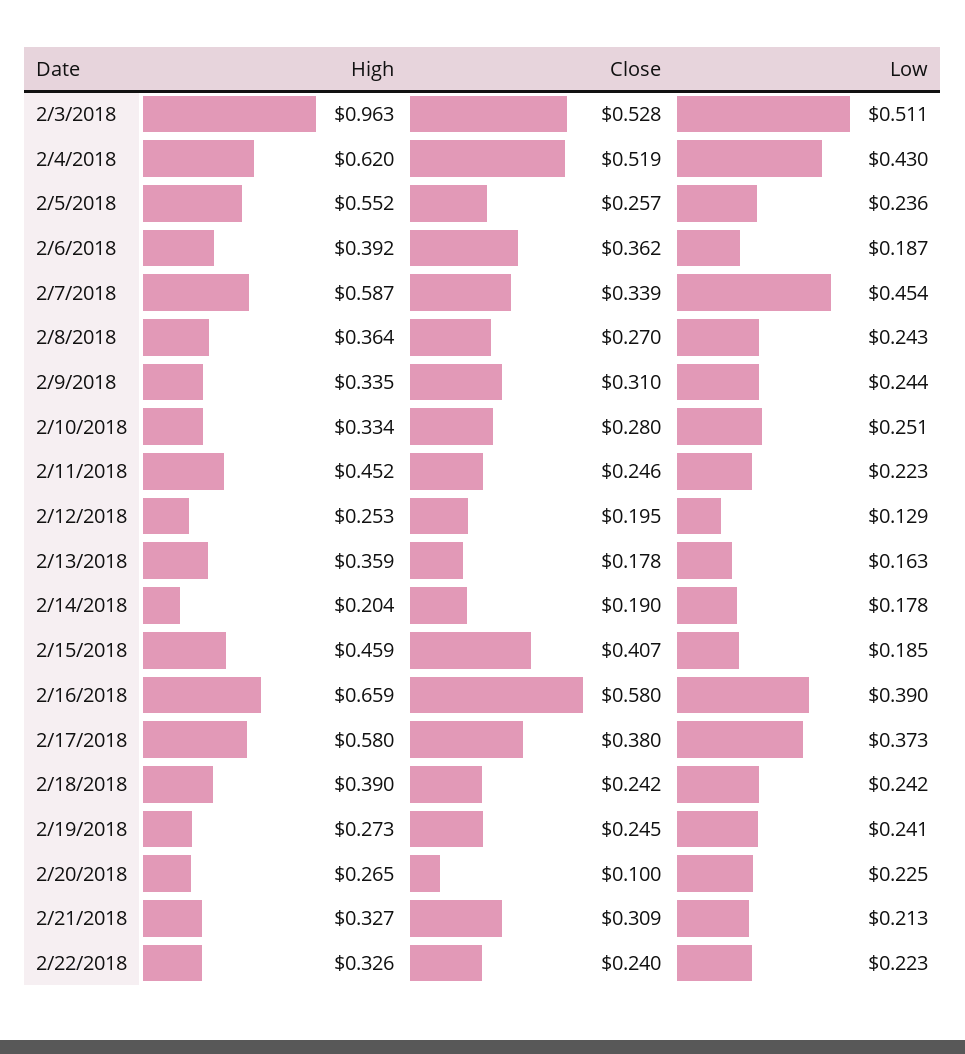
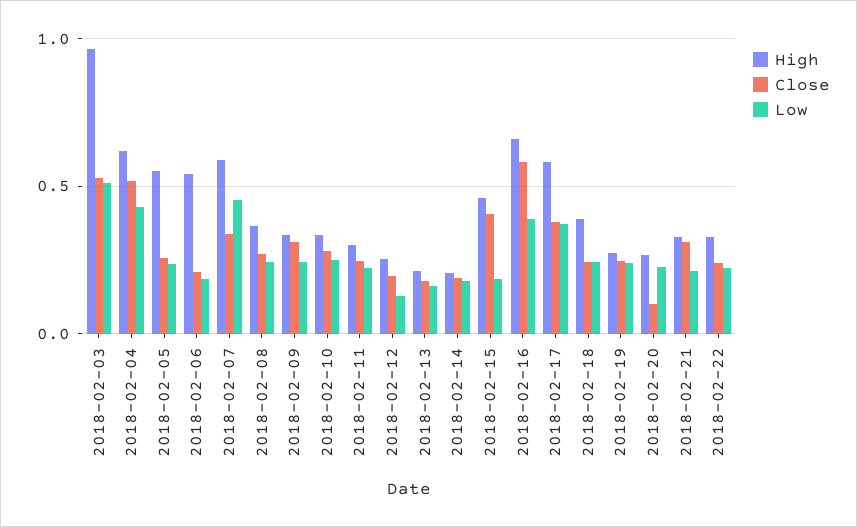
High, 2/6/2018: 0.392 -> 0.55
Close, 2/6/2018: 0.362 -> 0.2
High, 2/11/2018: 0.452 -> 0.3
High, 2/13/2018: 0.359 -> 0.2

